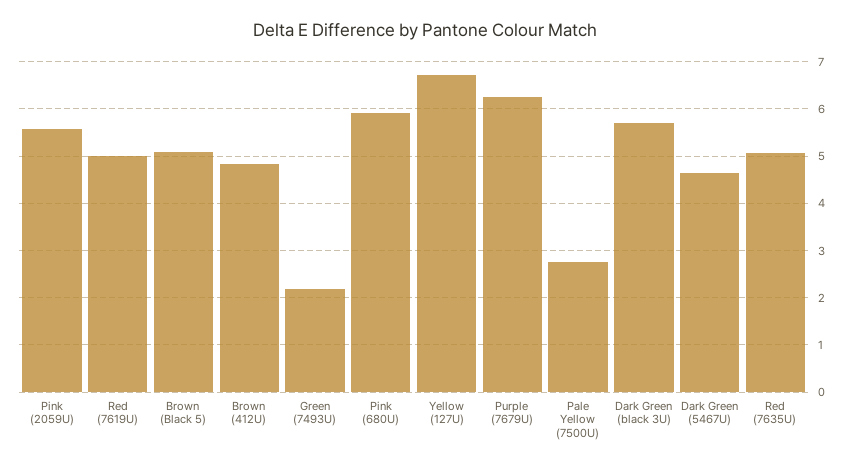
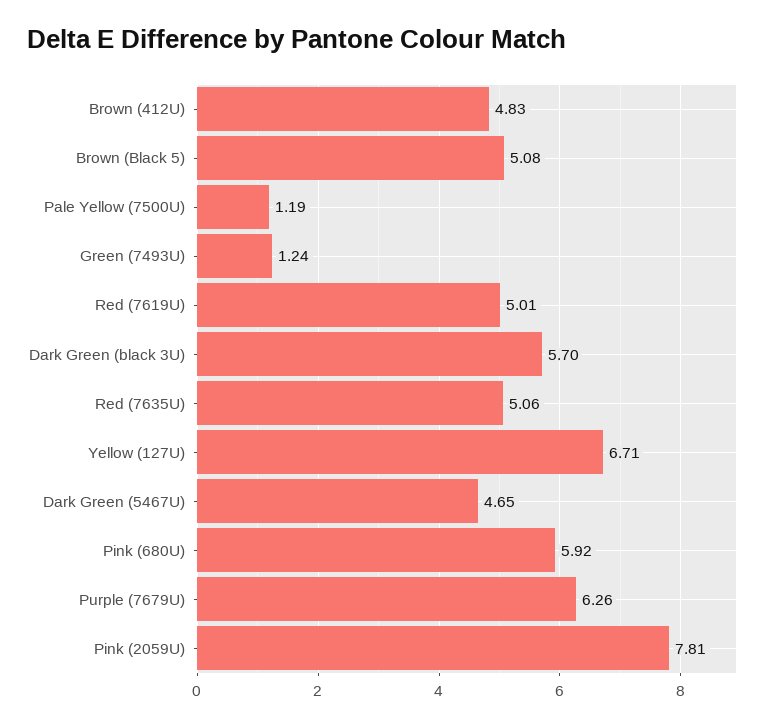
Pink (2059U): 5.6 -> 7.81
Green (7493U): 2.2 -> 1.24
Pale Yellow (7500U): 2.8 -> 1.19

